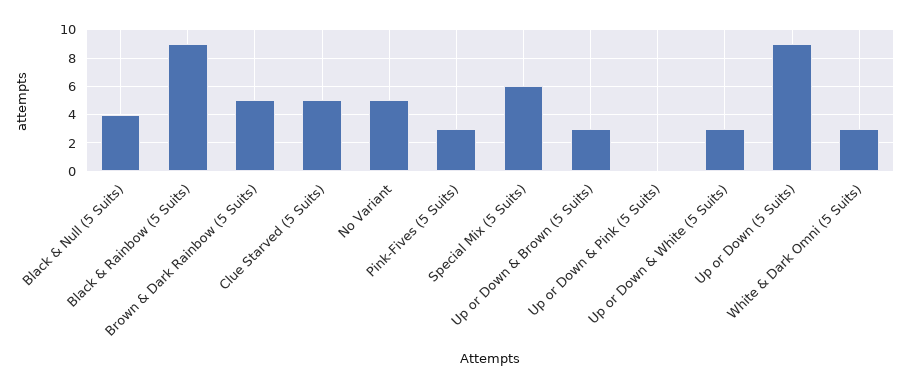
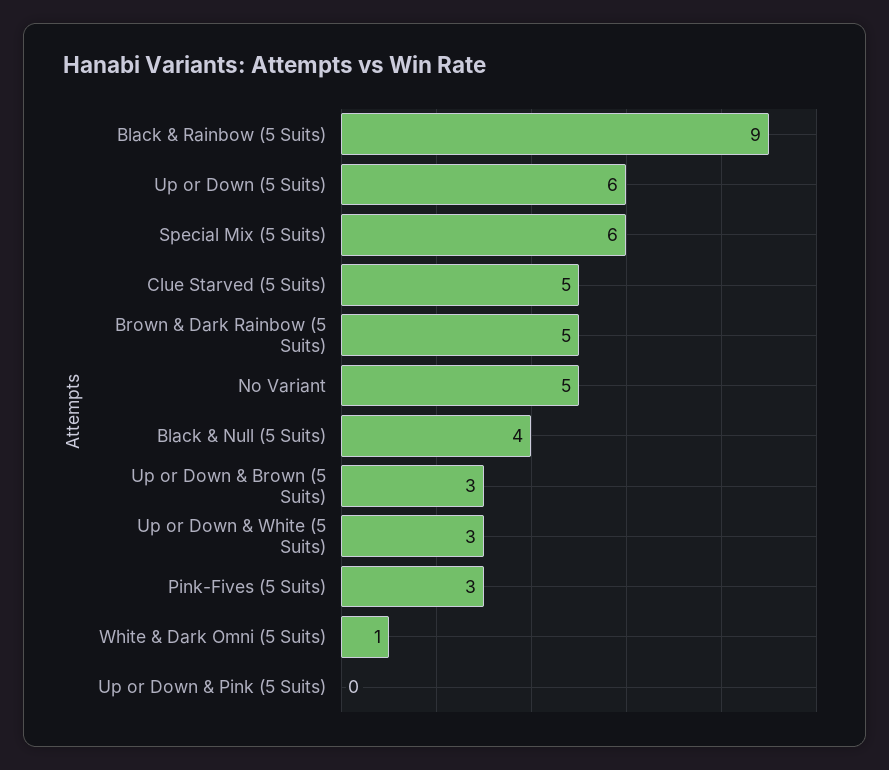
Up or Down (5 Suits): 9 -> 6
White & Dark Omni (5 Suits): 3 -> 1

